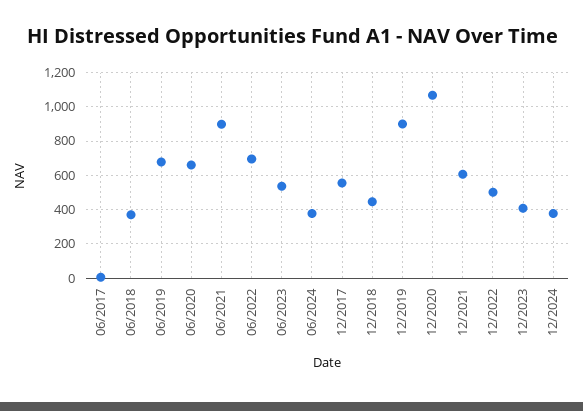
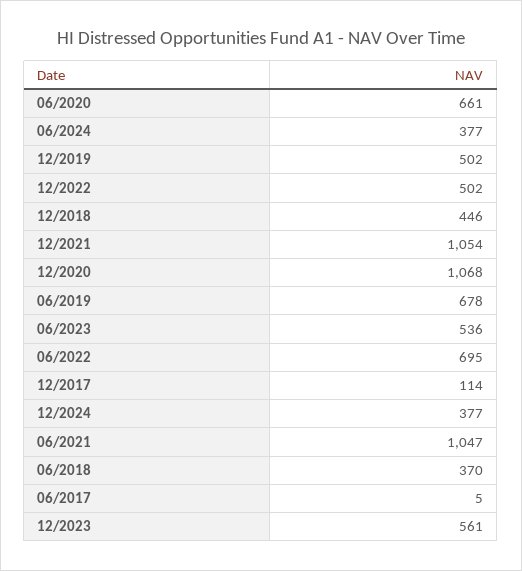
06/2021: 900 -> 1047
12/2017: 550 -> 114
12/2019: 900 -> 502
12/2021: 600 -> 1054
12/2023: 400 -> 561

